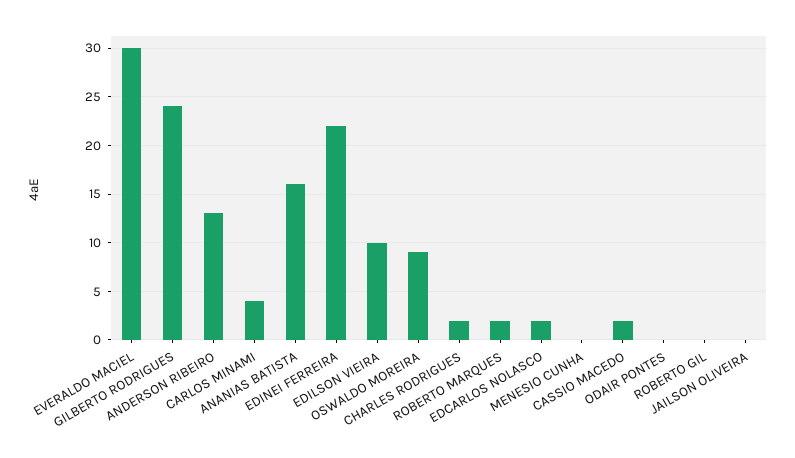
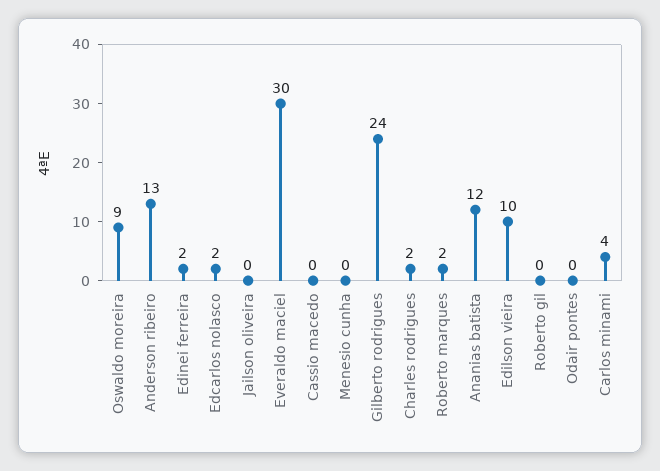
ANANIAS BATISTA: 16 -> 12
EDINEI FERREIRA: 22 -> 2
CASSIO MACEDO: 2 -> 0

